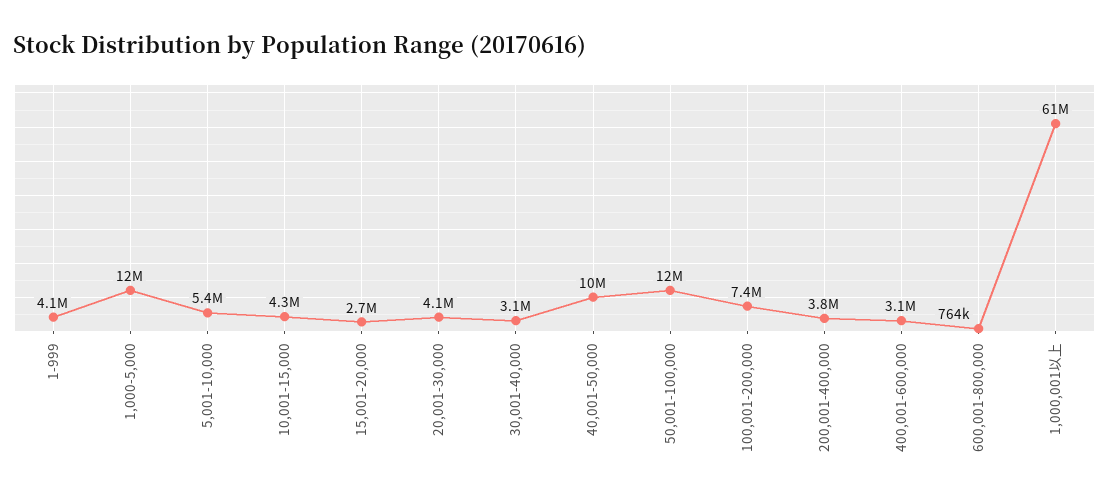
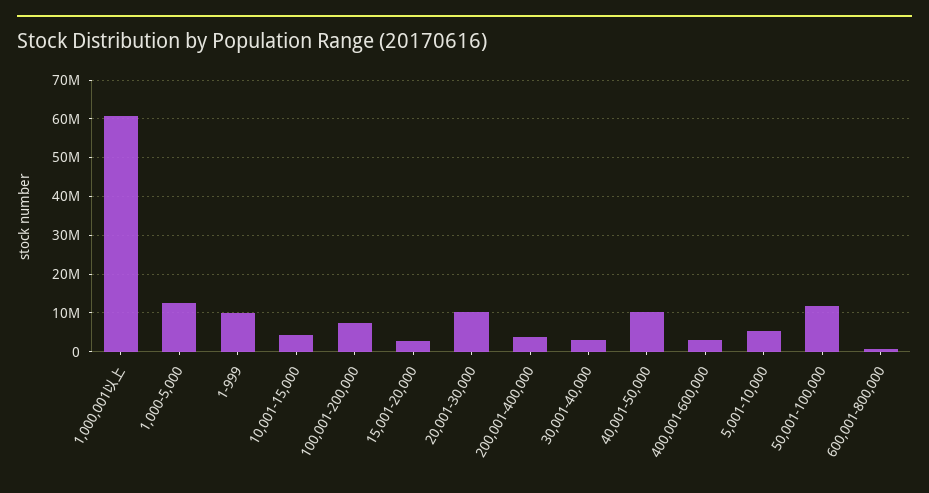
1-999: 4100000 -> 10000000
20,001-30,000: 4100000 -> 10000000

